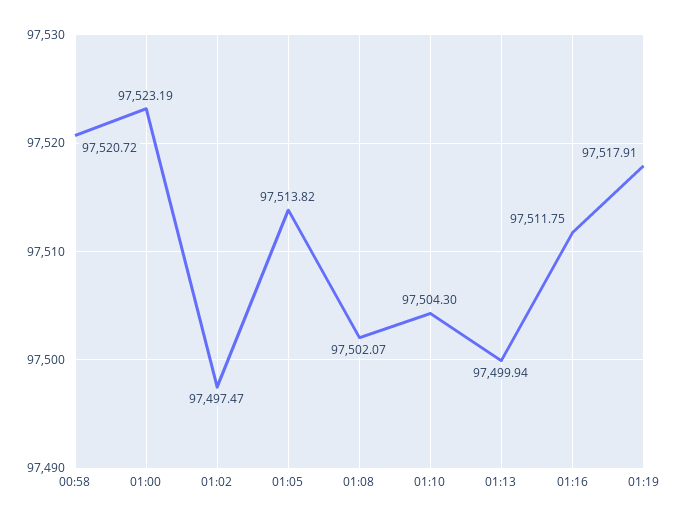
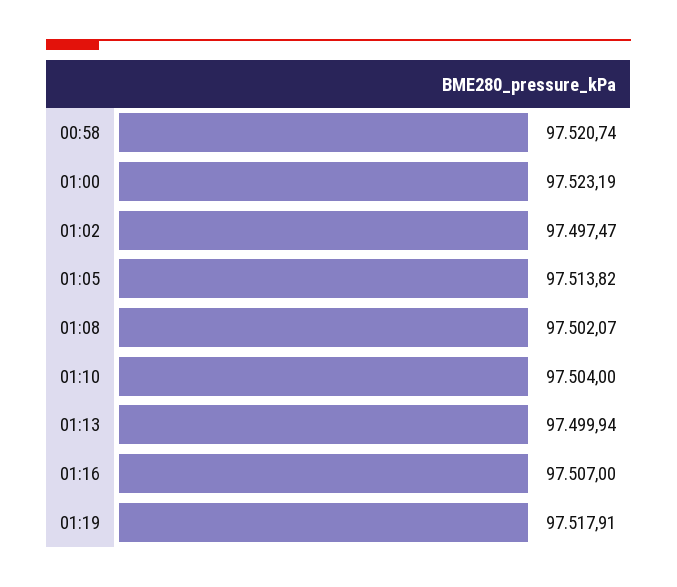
00:58: 97520.72 -> 97520.74
01:10: 97504.3 -> 97504
01:16: 97511.75 -> 97507

